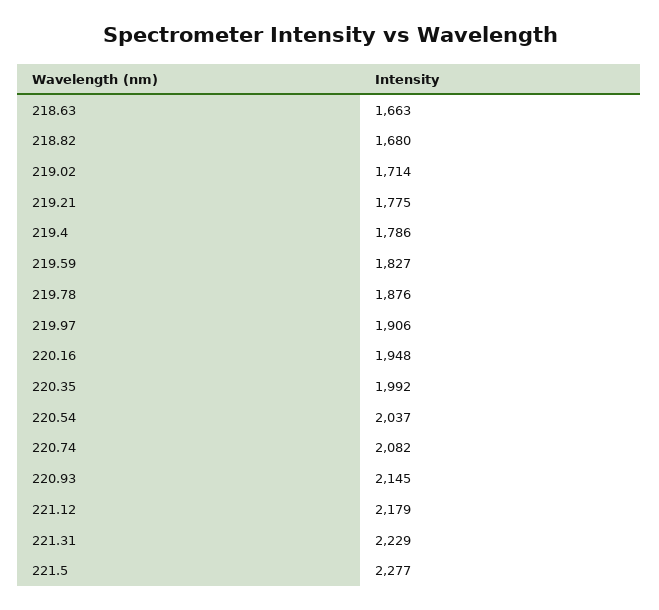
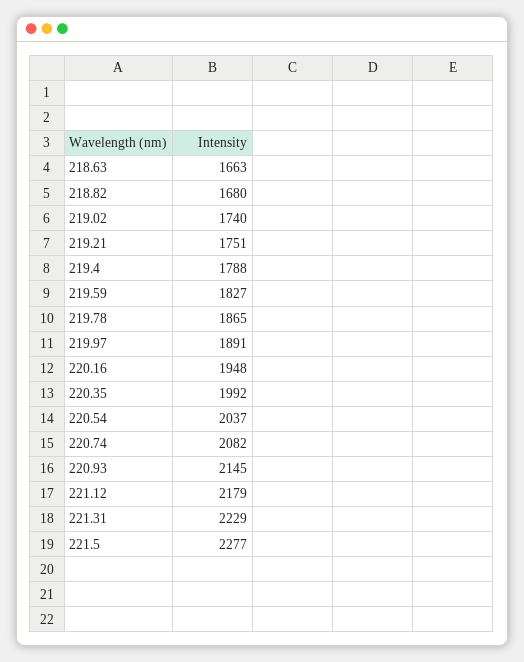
219.02: 1714 -> 1740
219.21: 1775 -> 1751
219.4: 1786 -> 1788
219.78: 1876 -> 1865
219.97: 1906 -> 1891

